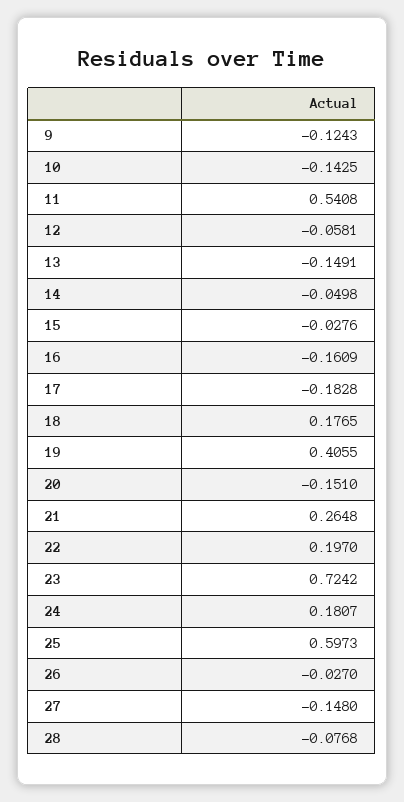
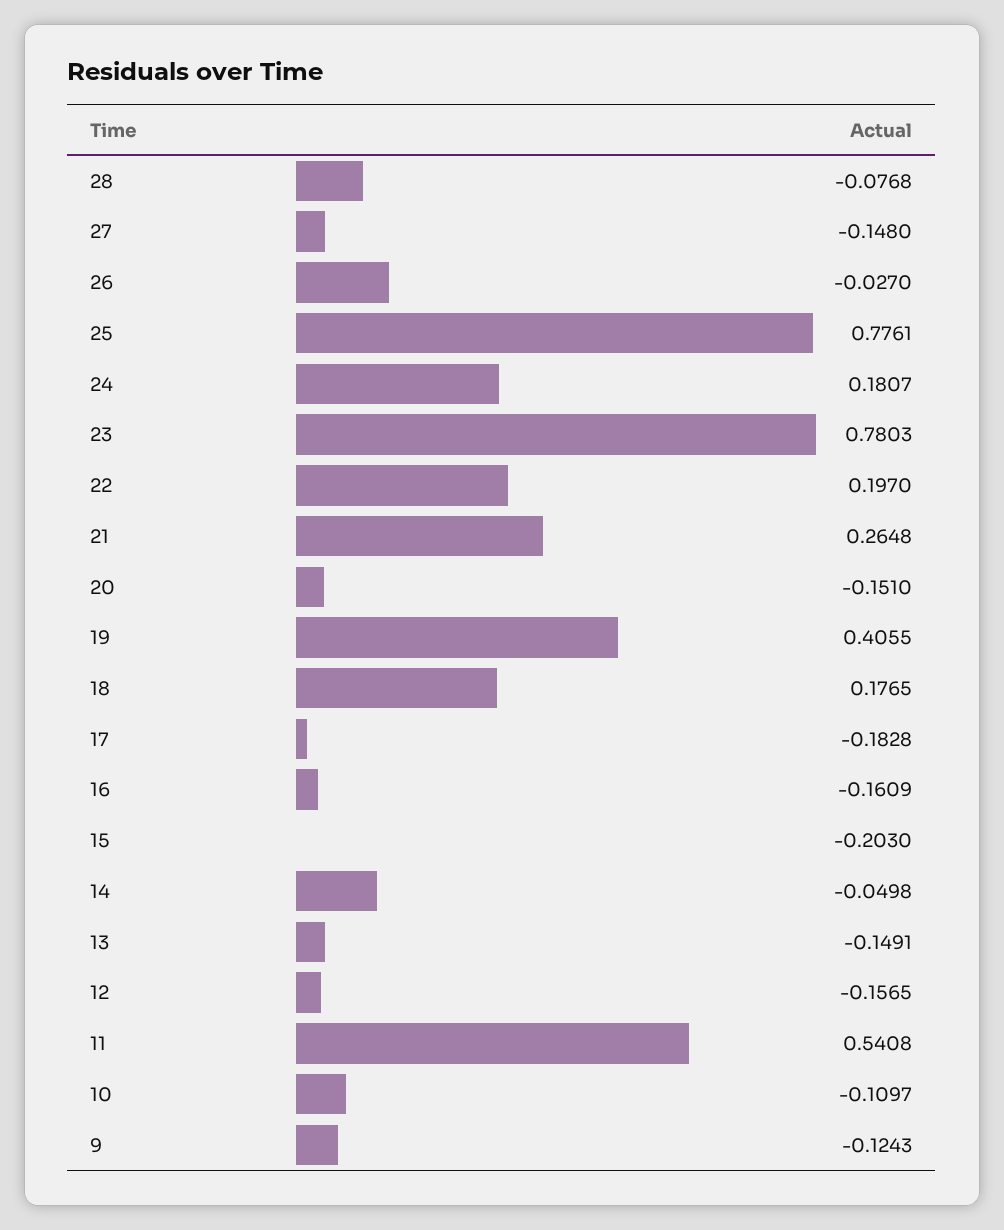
10: -0.1425 -> -0.1097
12: -0.0581 -> -0.1565
15: -0.0276 -> -0.203
23: 0.7242 -> 0.7803
25: 0.5973 -> 0.7761

